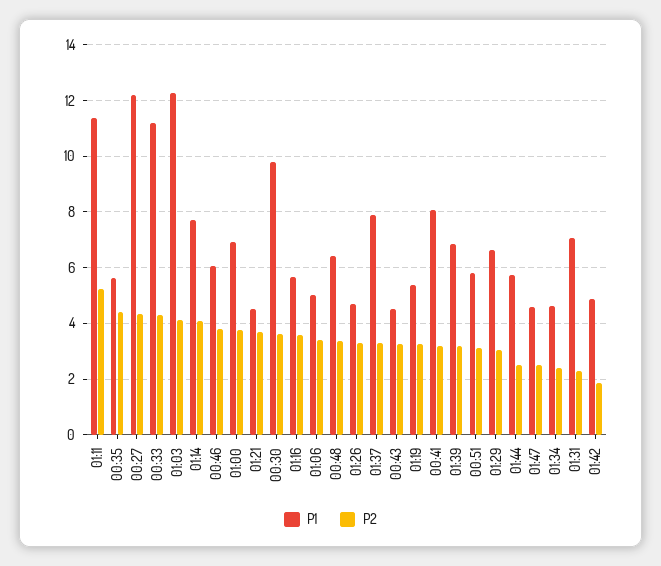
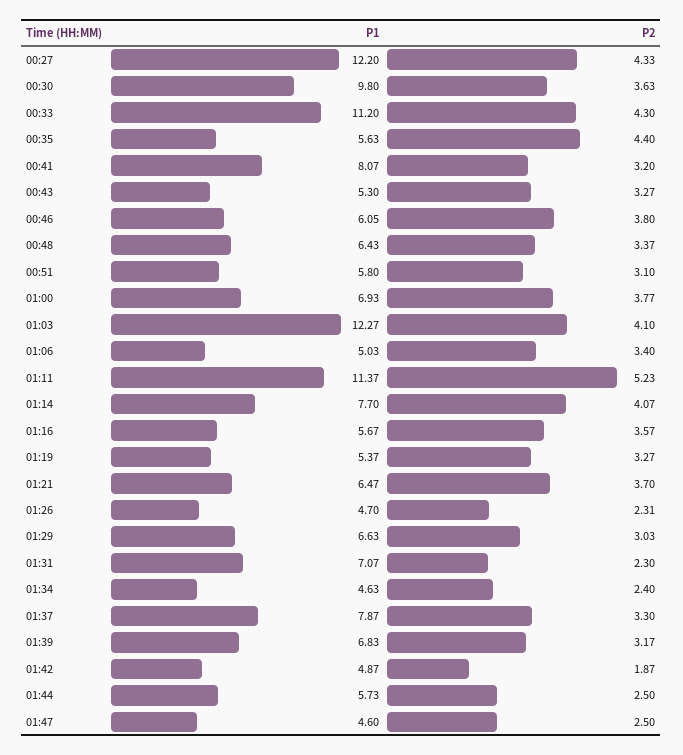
P1, 01:21: 4.5 -> 6.47
P2, 01:26: 3.25 -> 2.31
P1, 00:43: 4.5 -> 5.3

